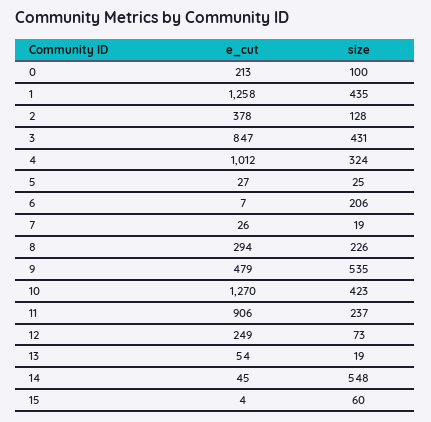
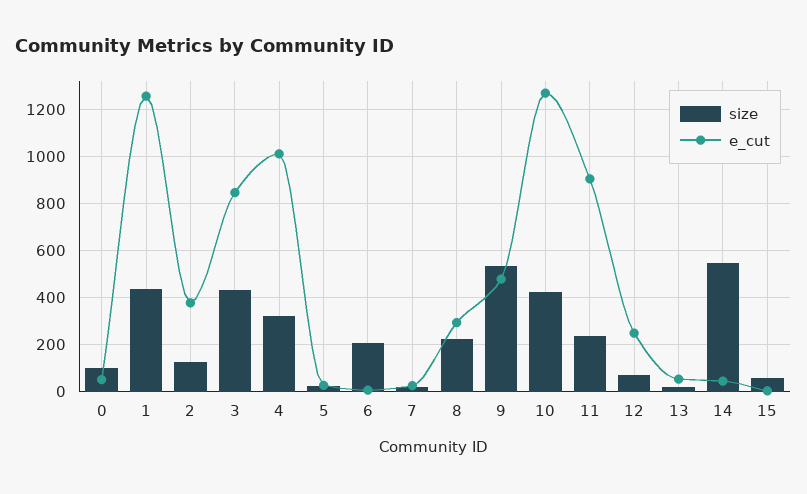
e_cut, 0: 213 -> 50

